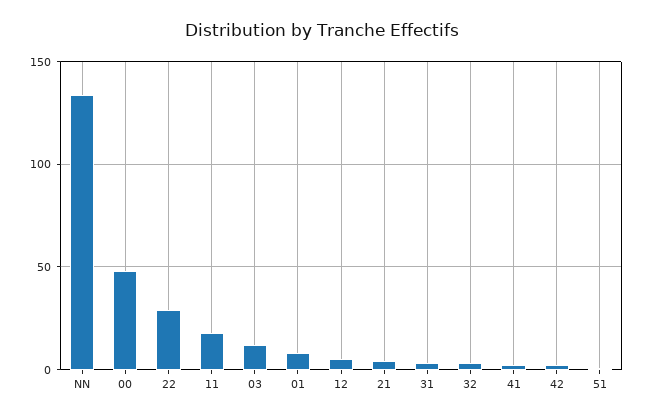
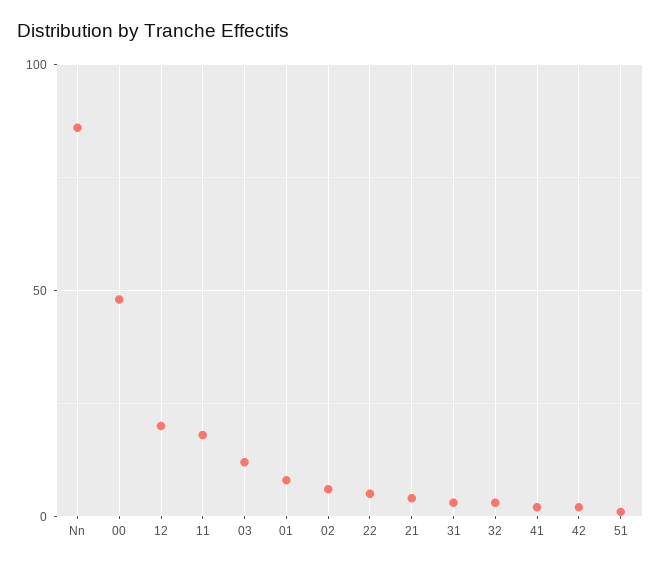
NN: 135 -> 85
22: 30 -> 5
12: 5 -> 20
02: none -> 5

